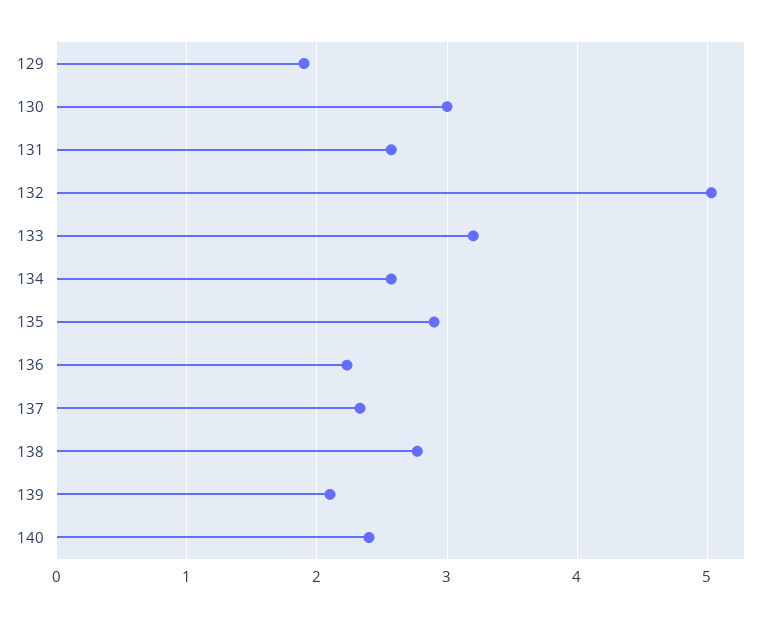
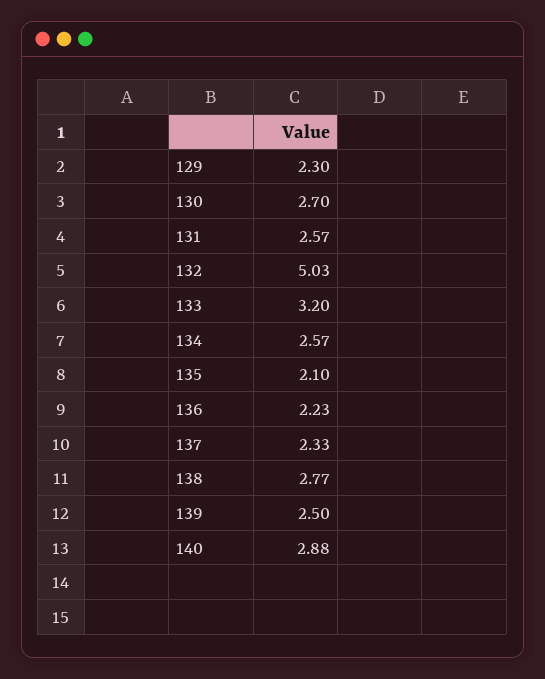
129: 1.9 -> 2.3
130: 3 -> 2.7
135: 2.9 -> 2.1
139: 2.1 -> 2.5
140: 2.4 -> 2.88

